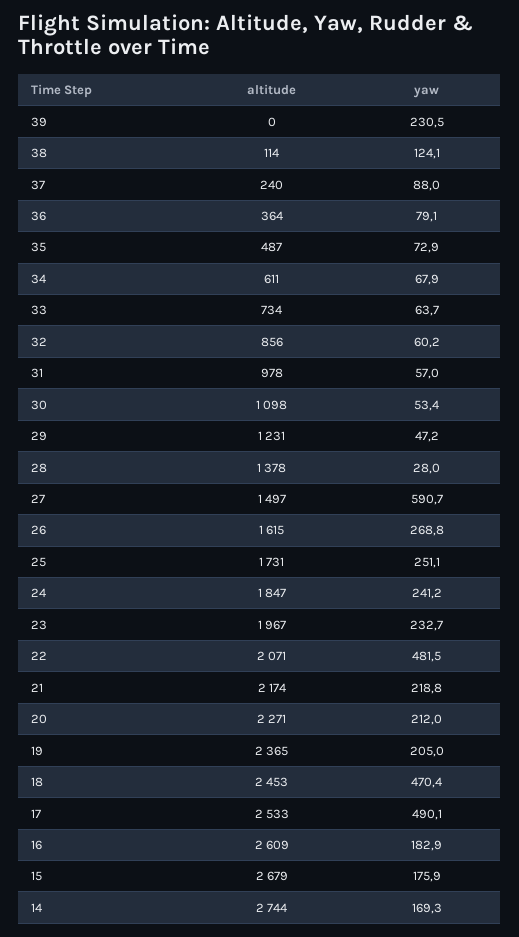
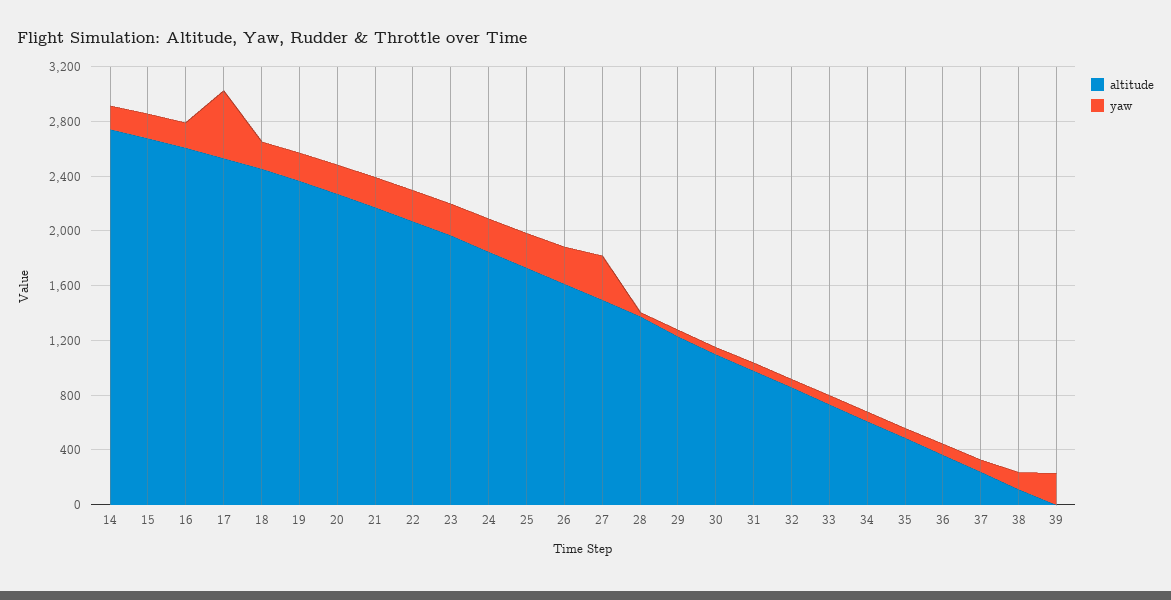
yaw, 27: 590.7 -> 300
yaw, 22: 481.5 -> 200
yaw, 18: 470.4 -> 200

